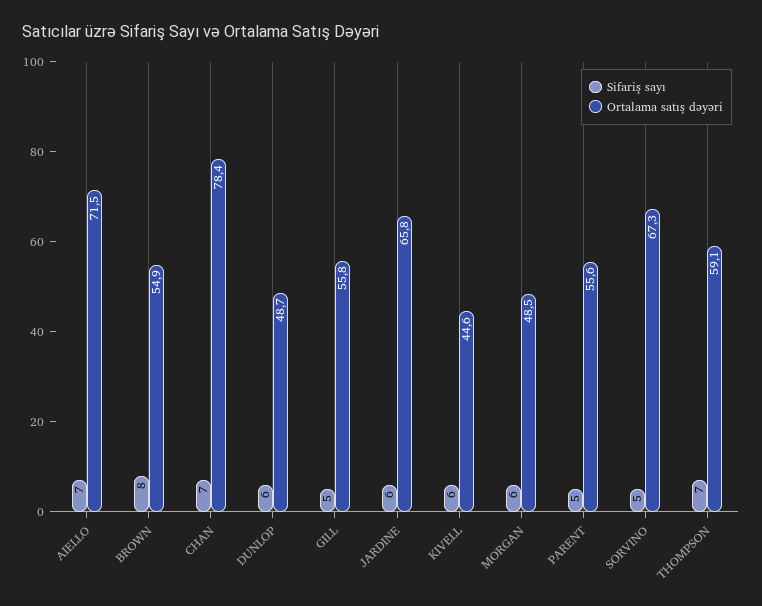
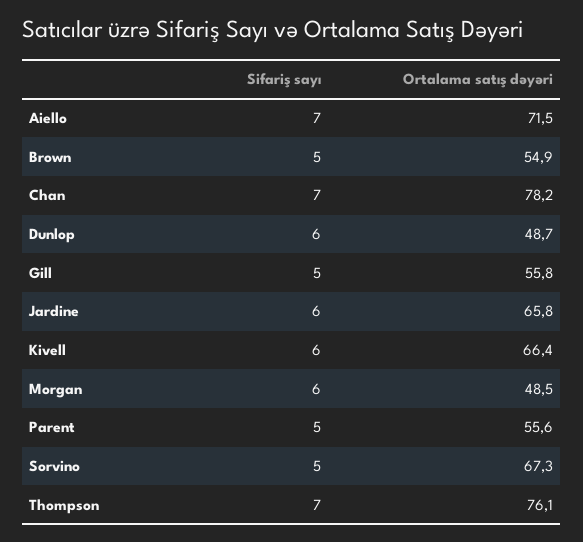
Sifariş sayı, BROWN: 8 -> 5
Ortalama satış dəyəri, CHAN: 78.4 -> 78.2
Ortalama satış dəyəri, KIVELL: 44.6 -> 66.4
Ortalama satış dəyəri, THOMPSON: 59.1 -> 76.1

